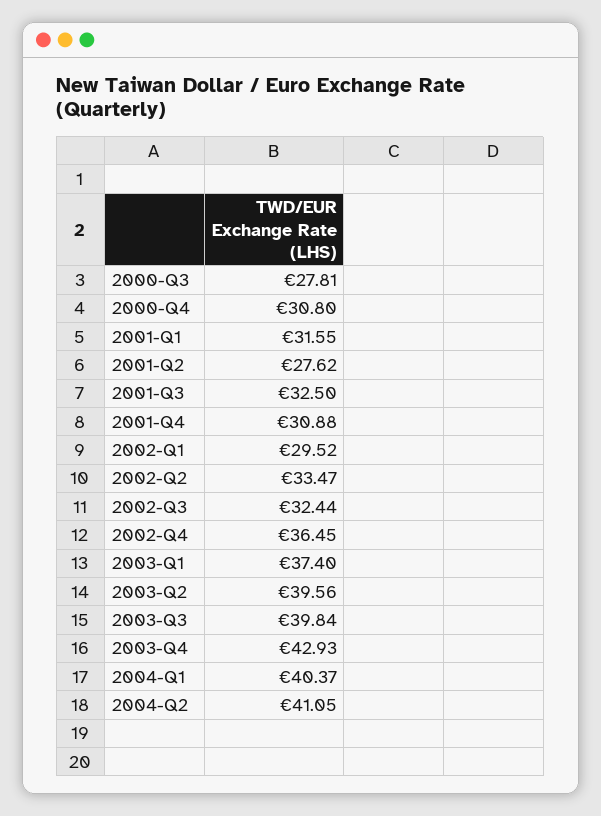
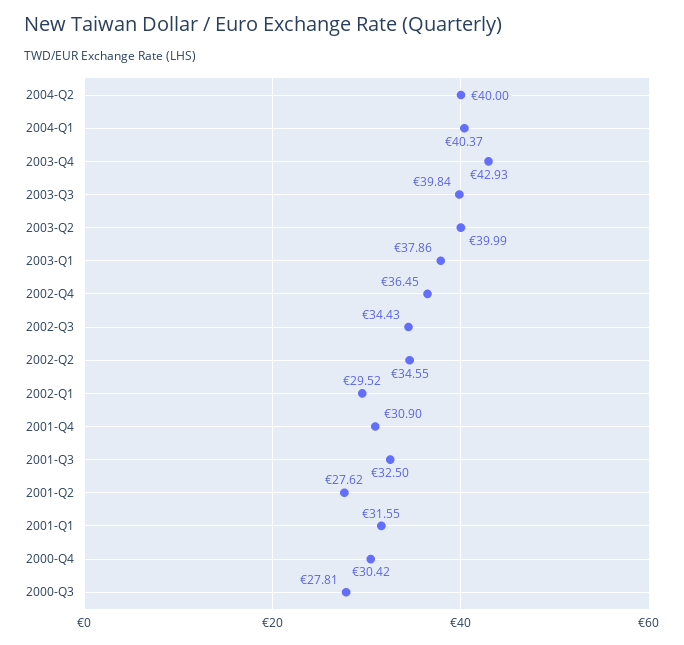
2000-Q4: 30.8 -> 30.42
2001-Q4: 30.88 -> 30.9
2002-Q2: 33.47 -> 34.55
2002-Q3: 32.44 -> 34.43
2003-Q1: 37.4 -> 37.86
2003-Q2: 39.56 -> 39.99
2004-Q2: 41.05 -> 40

